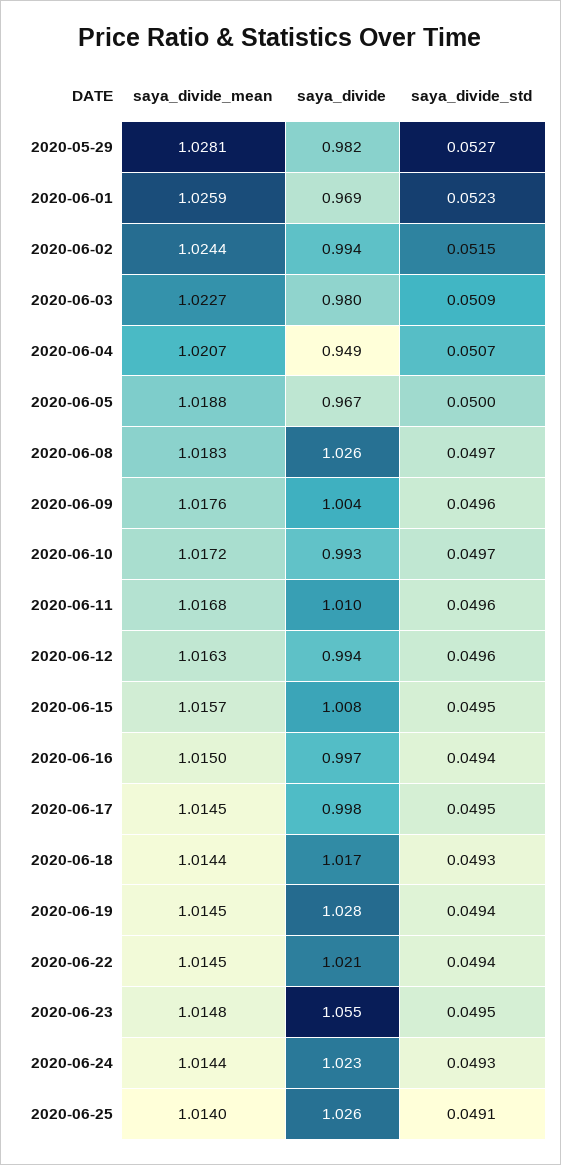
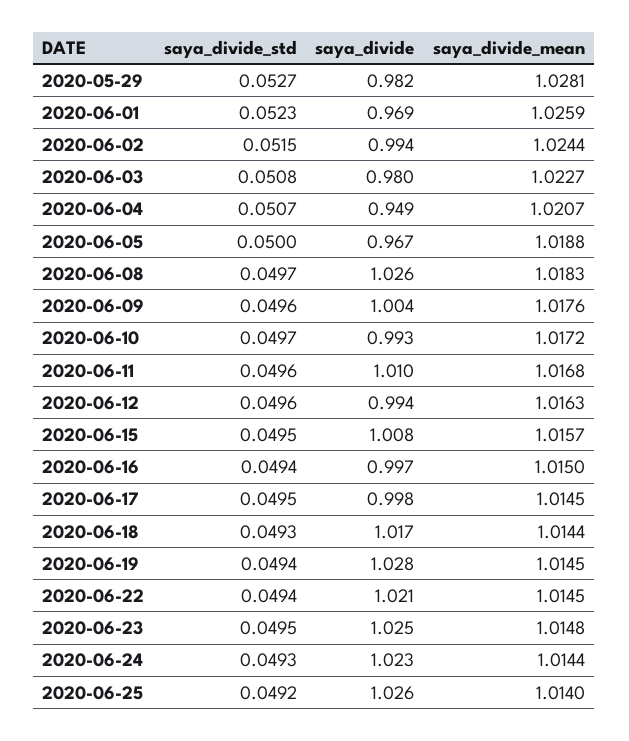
saya_divide_std, 2020-06-03: 0.0509 -> 0.0508
saya_divide, 2020-06-23: 1.055 -> 1.025
saya_divide_std, 2020-06-25: 0.0491 -> 0.0492

